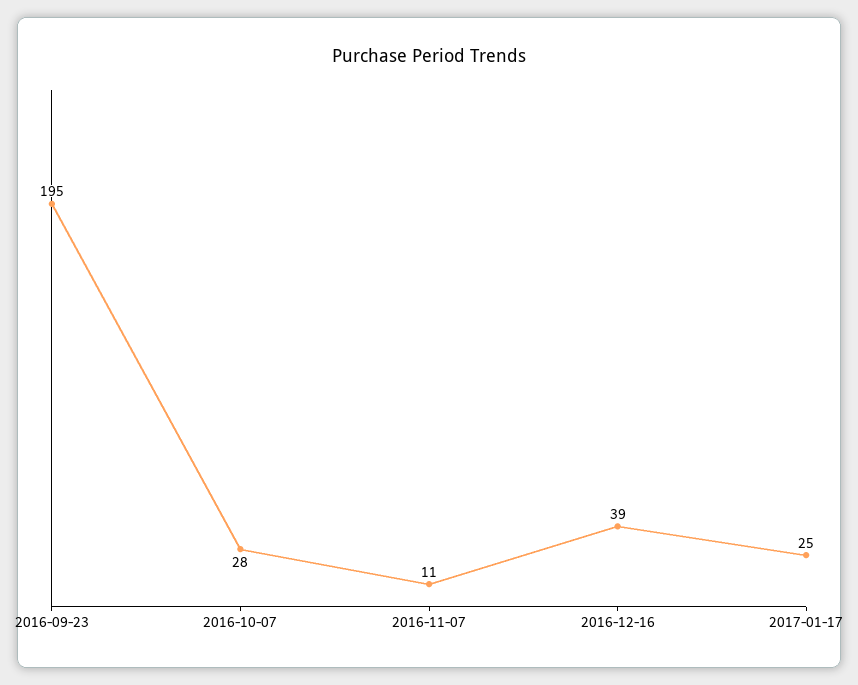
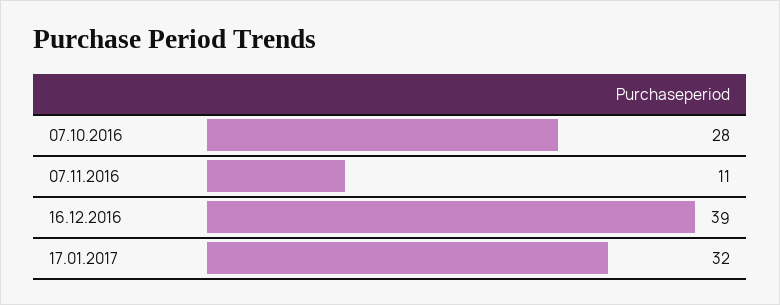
2016-09-23: 195 -> none
2017-01-17: 25 -> 32

